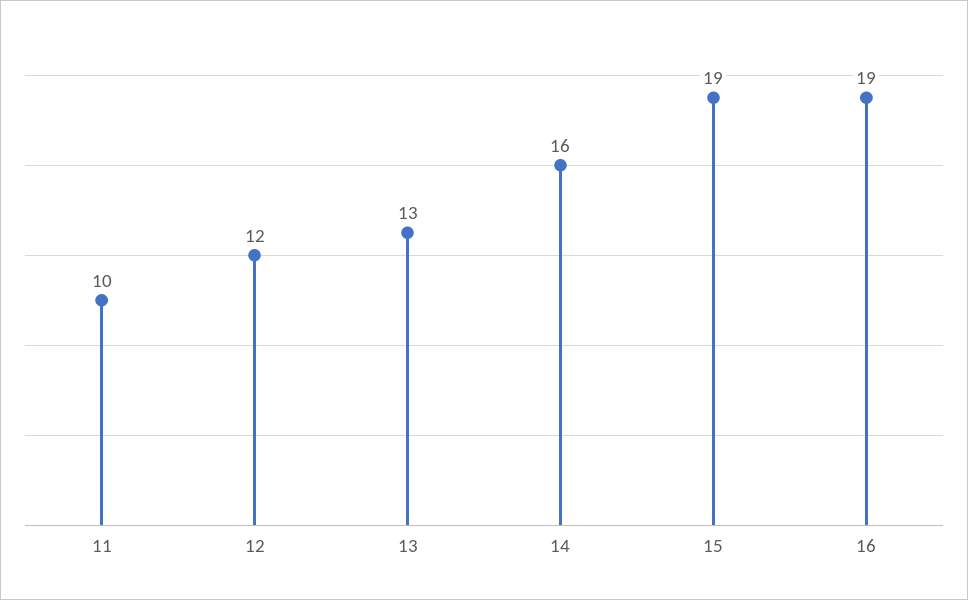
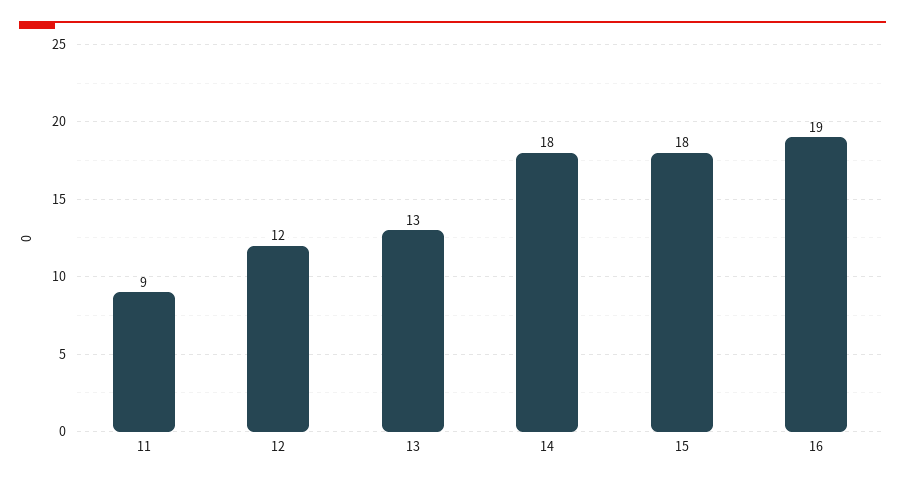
11: 10 -> 9
14: 16 -> 18
15: 19 -> 18

